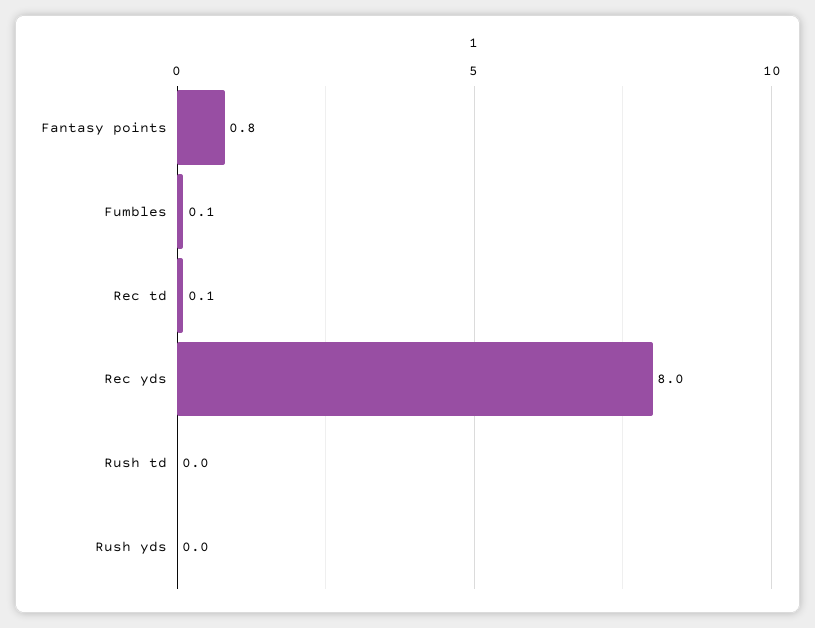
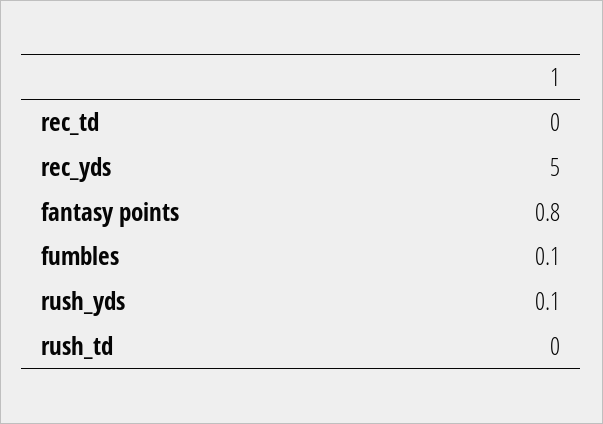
Rec td: 0.1 -> 0
Rec yds: 8 -> 5
Rush yds: 0 -> 0.1

